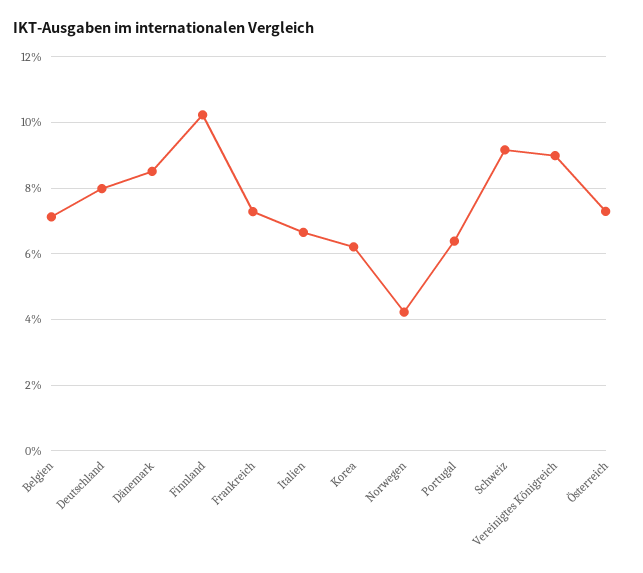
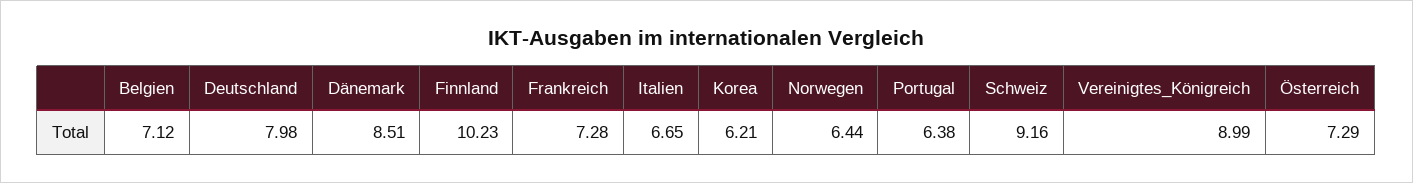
Norwegen: 4.2 -> 6.44

